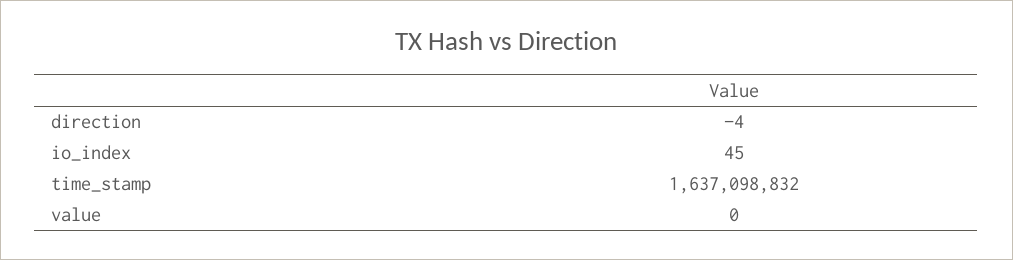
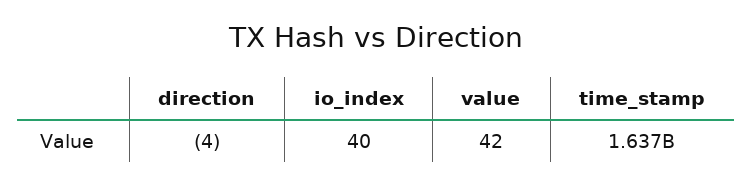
io_index: 45 -> 40
value: 0 -> 42

